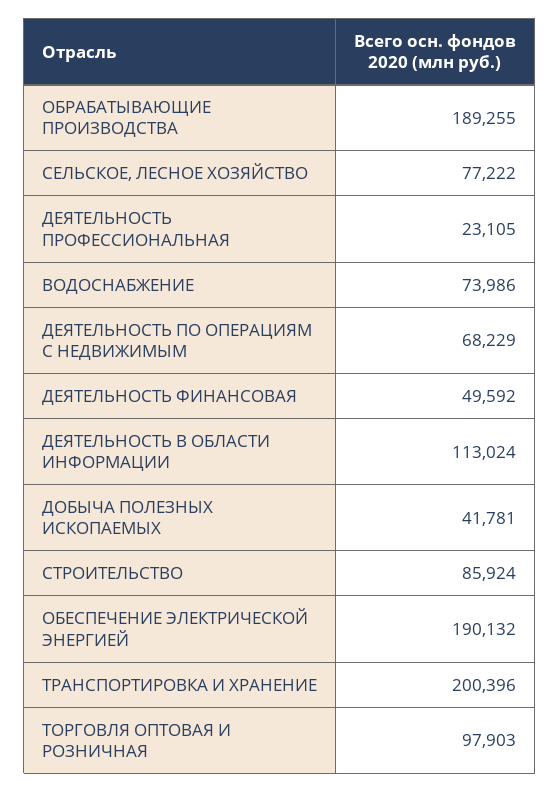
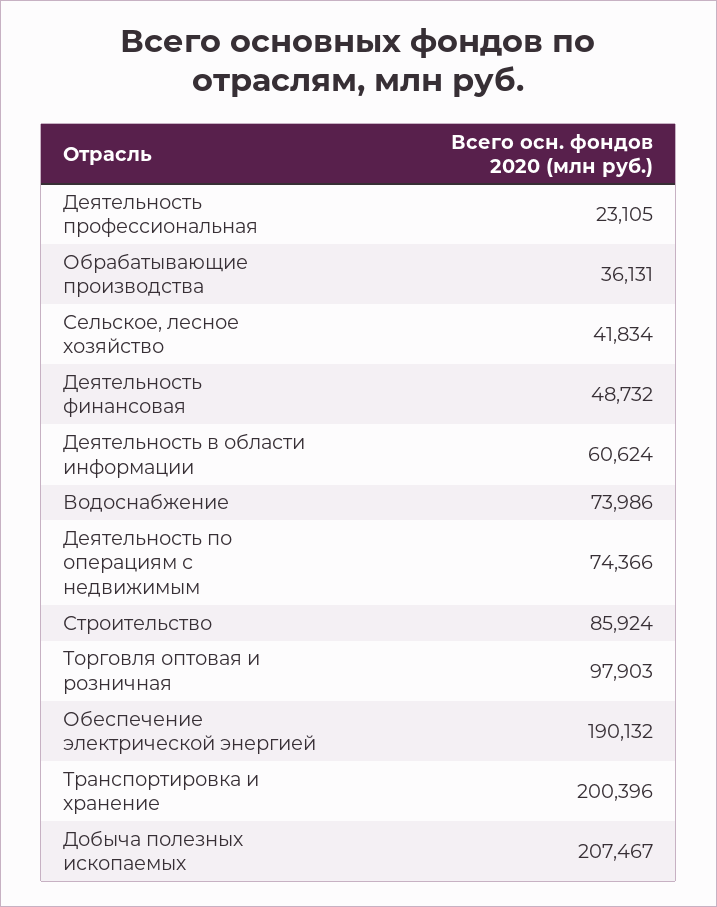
ОБРАБАТЫВАЮЩИЕ ПРОИЗВОДСТВА: 189255 -> 36131
СЕЛЬСКОЕ, ЛЕСНОЕ ХОЗЯЙСТВО: 77222 -> 41834
ДЕЯТЕЛЬНОСТЬ ПО ОПЕРАЦИЯМ С НЕДВИЖИМЫМ: 68229 -> 74366
ДЕЯТЕЛЬНОСТЬ ФИНАНСОВАЯ: 49592 -> 48732
ДЕЯТЕЛЬНОСТЬ В ОБЛАСТИ ИНФОРМАЦИИ: 113024 -> 60624
ДОБЫЧА ПОЛЕЗНЫХ ИСКОПАЕМЫХ: 41781 -> 207467

